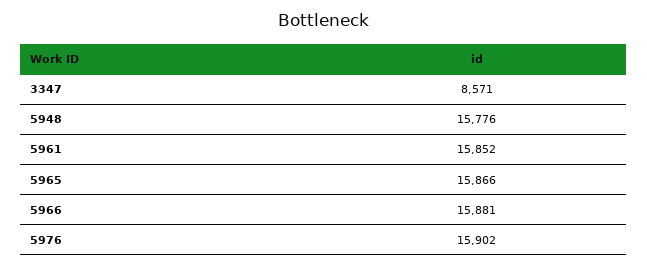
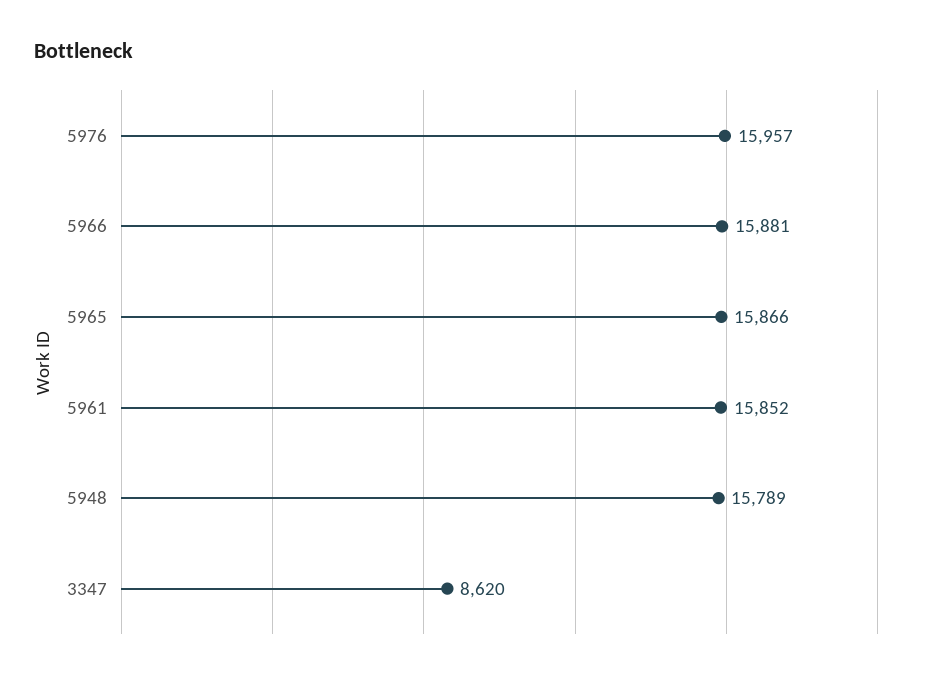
3347: 8571 -> 8620
5948: 15776 -> 15789
5976: 15902 -> 15957

